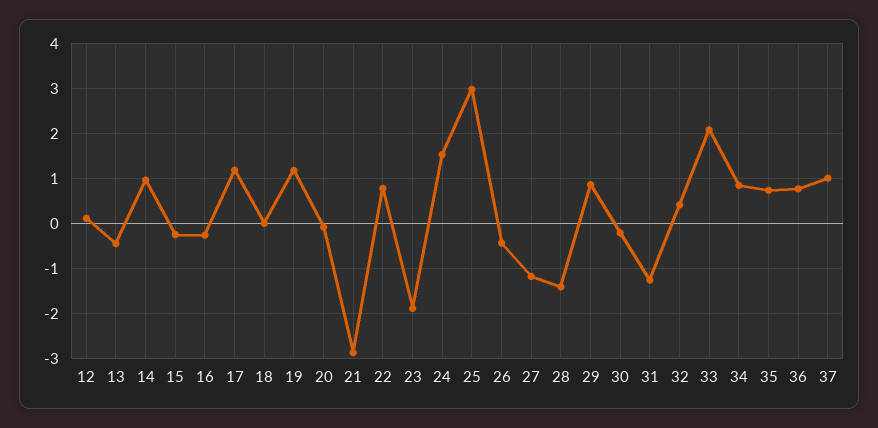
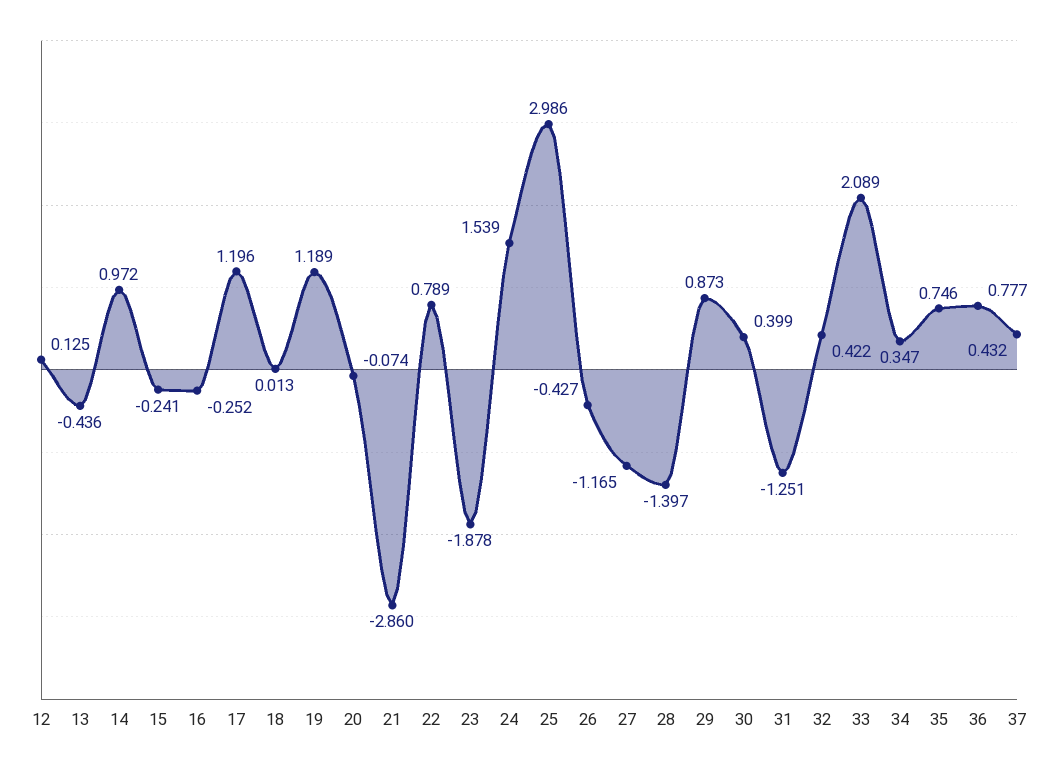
30: -0.2 -> 0.399
34: 0.8 -> 0.347
37: 1 -> 0.432

